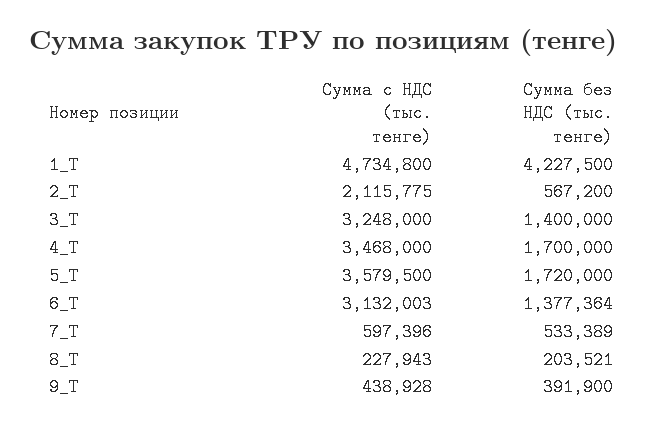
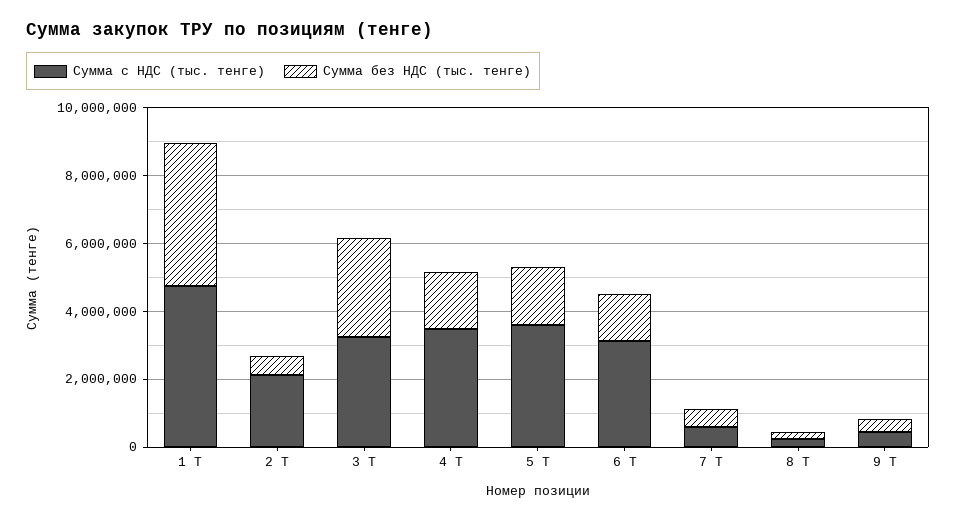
Сумма без НДС (тыс. тенге), 3_Т: 1400000 -> 3000000

